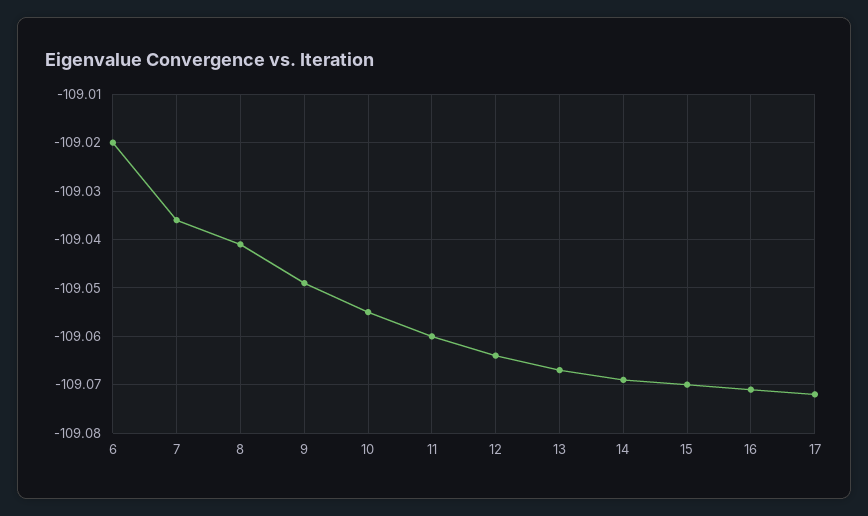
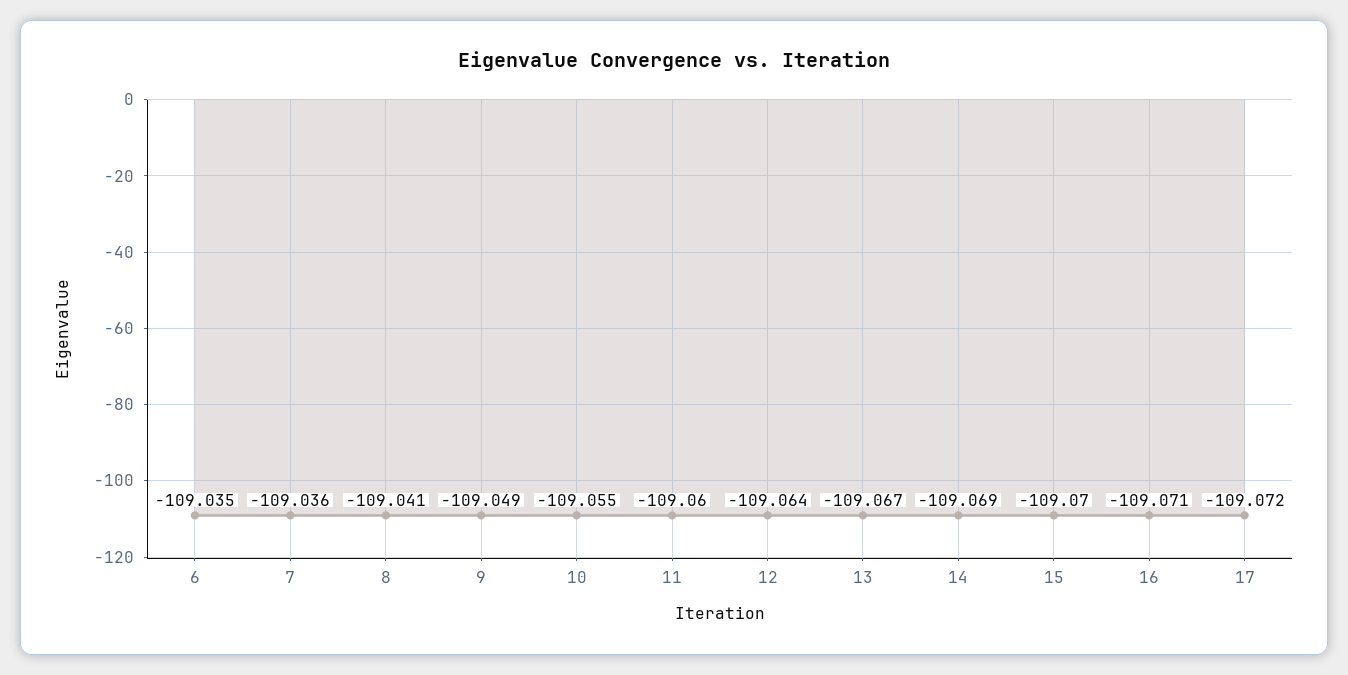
6: -109.02 -> -109.035

